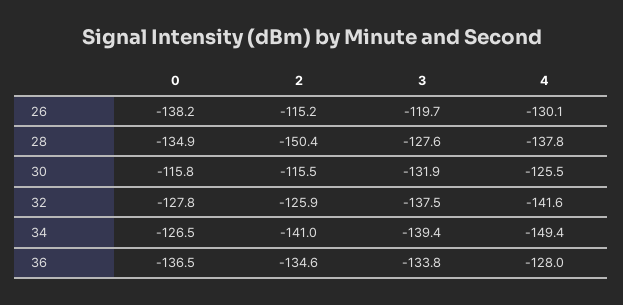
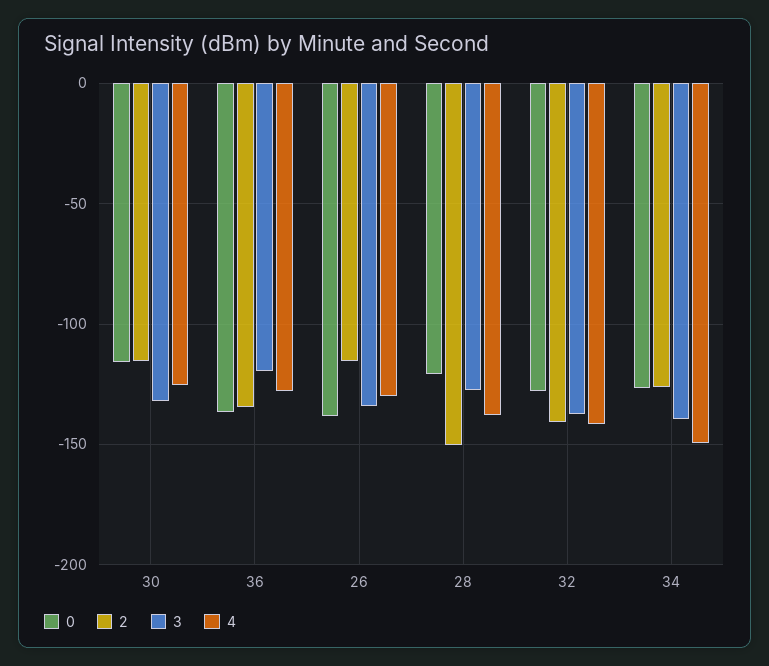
3, 26: -119.7 -> -135
0, 28: -134.9 -> -120
2, 32: -125.9 -> -140
2, 34: -141 -> -125
3, 36: -133.8 -> -120

